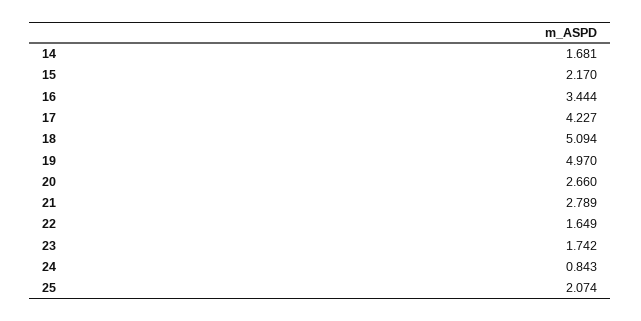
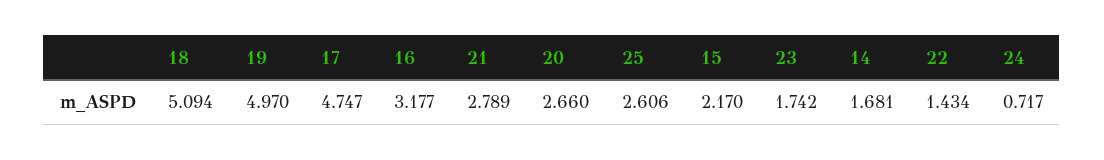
16: 3.444 -> 3.177
17: 4.227 -> 4.747
22: 1.649 -> 1.434
24: 0.843 -> 0.717
25: 2.074 -> 2.606

